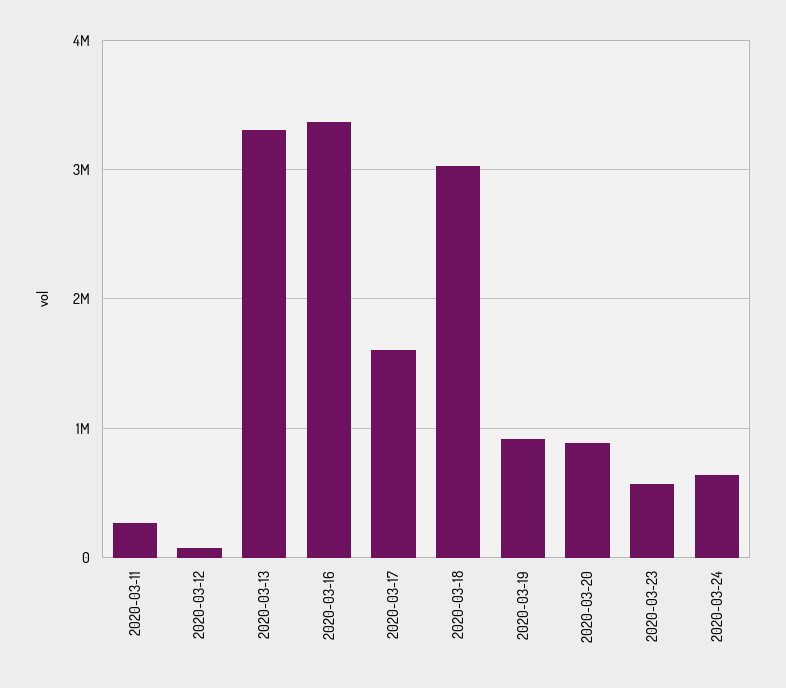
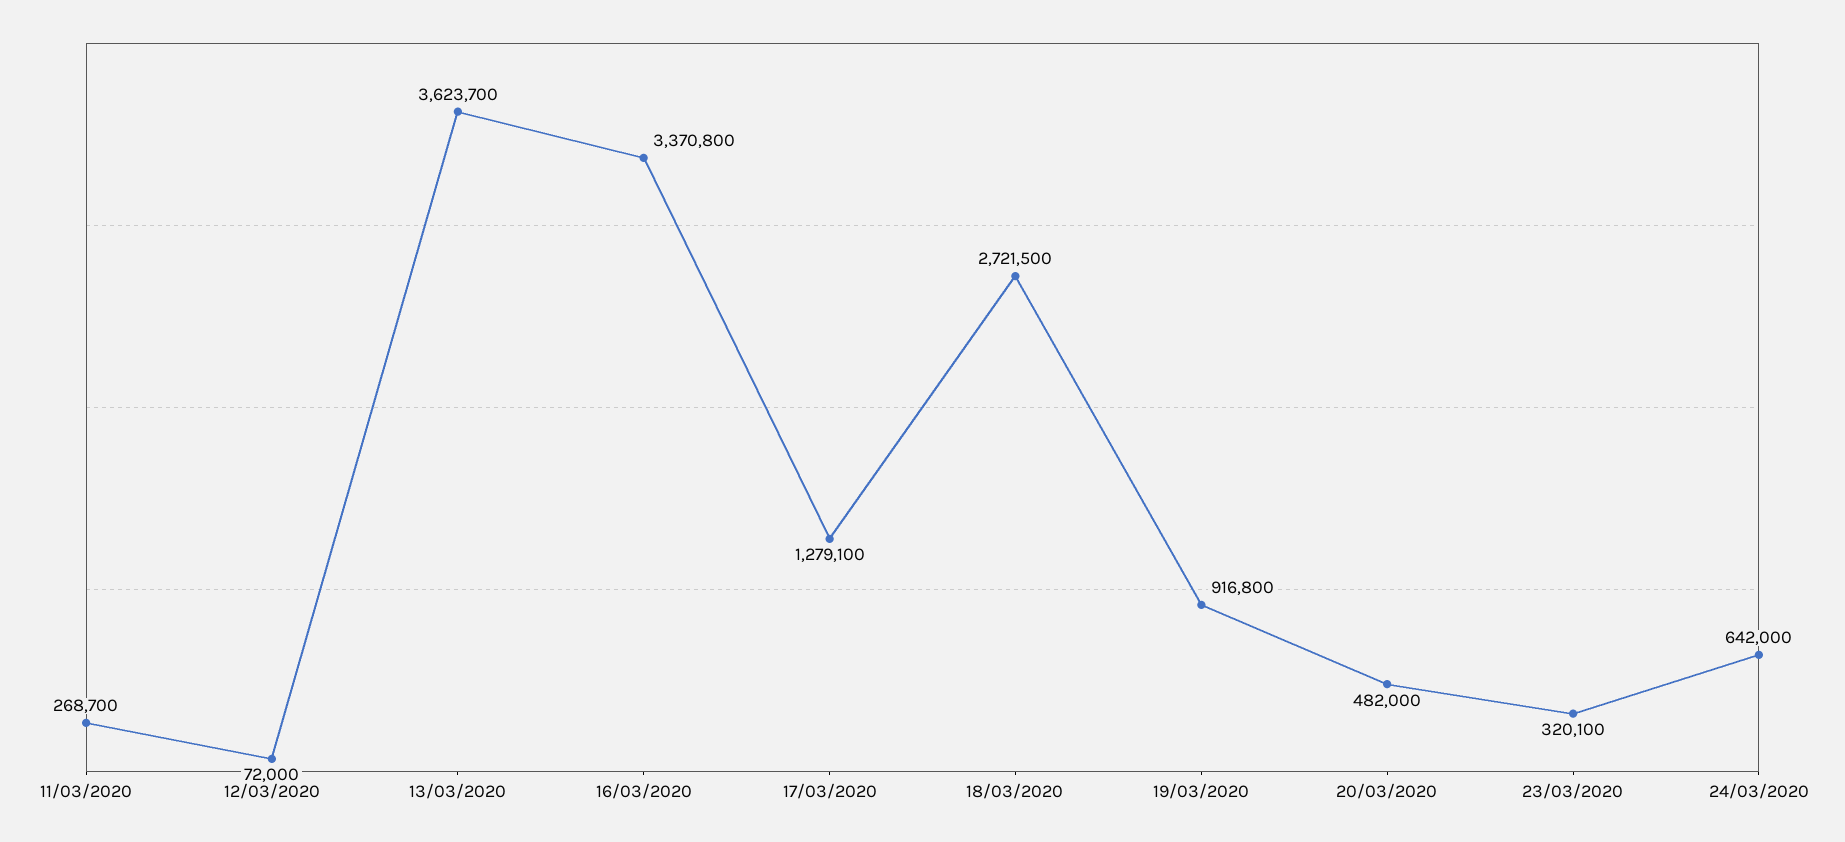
2020-03-13: 3300000 -> 3623700
2020-03-17: 1600000 -> 1279100
2020-03-18: 3000000 -> 2721500
2020-03-20: 900000 -> 482000
2020-03-23: 600000 -> 320100

